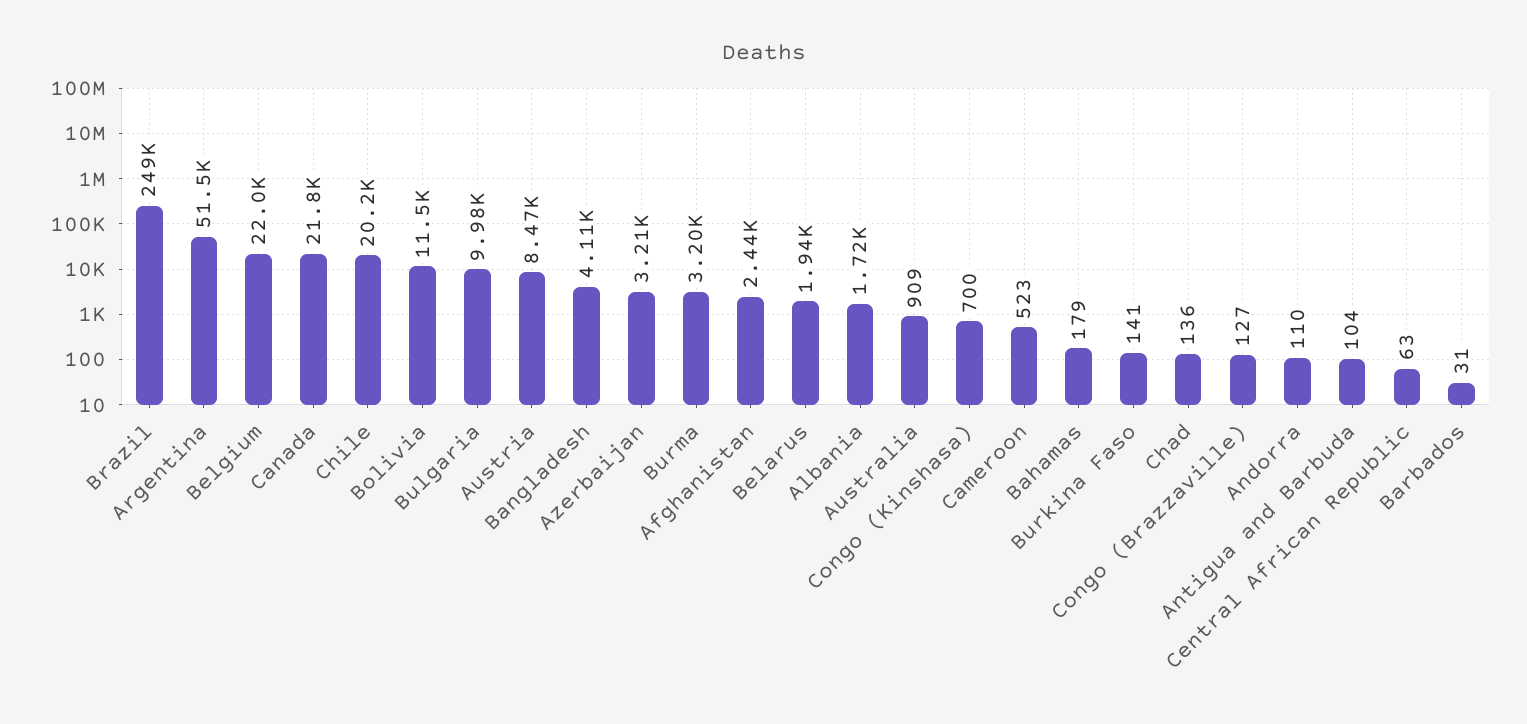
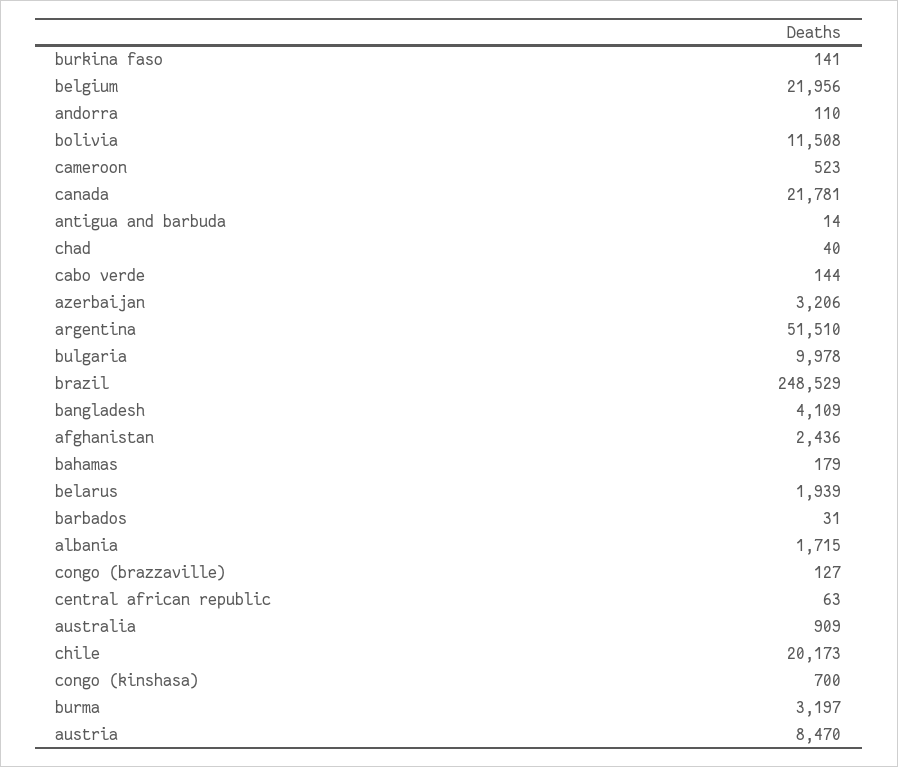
Chad: 136 -> 40
Antigua and Barbuda: 104 -> 14
cabo verde: none -> 144

